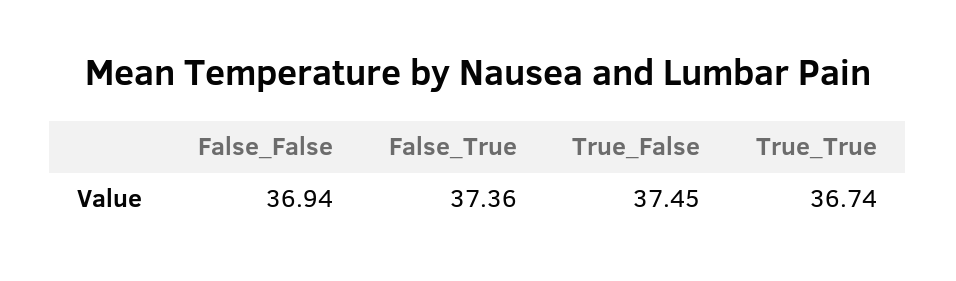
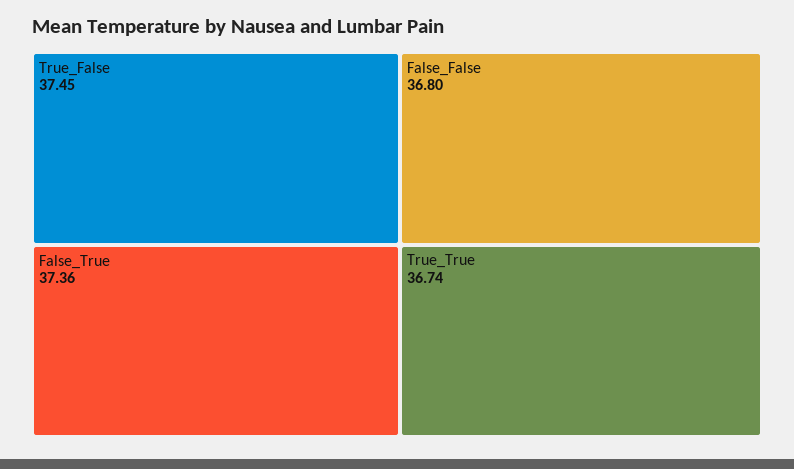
False_False: 36.94 -> 36.8

